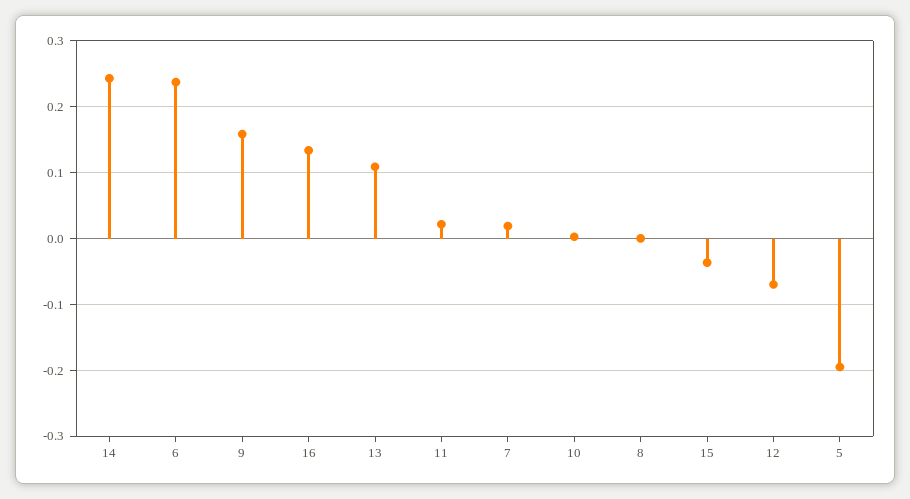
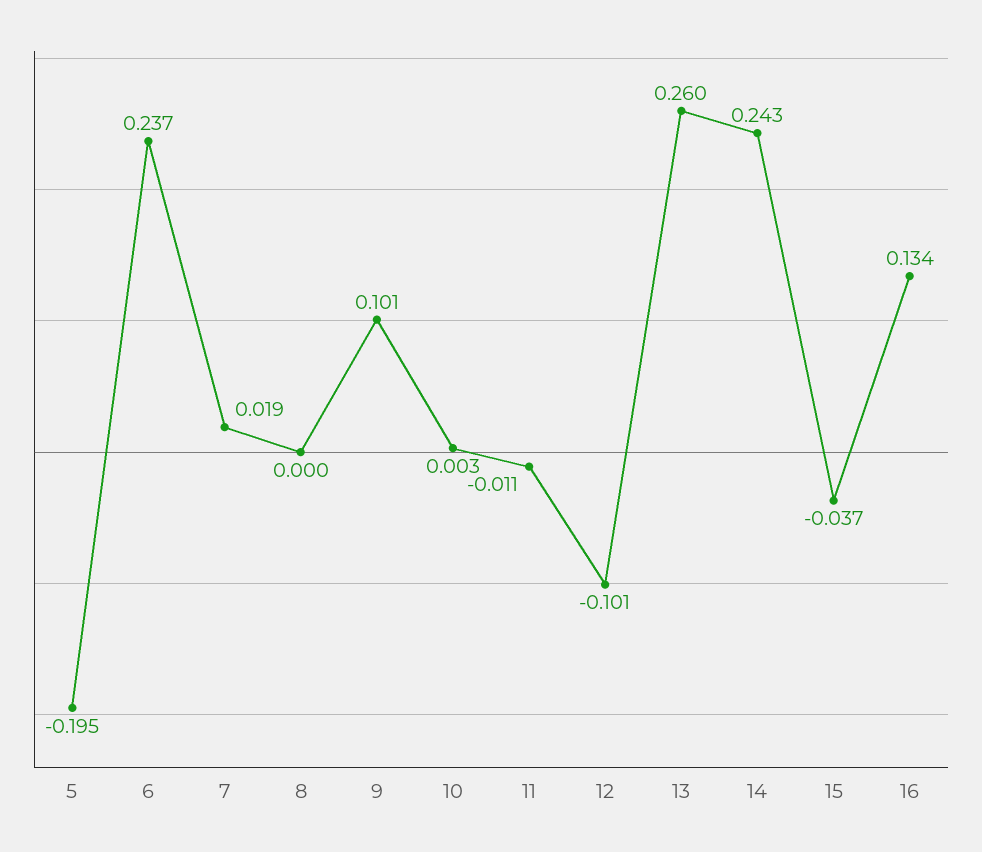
9: 0.16 -> 0.101
13: 0.11 -> 0.26
11: 0.02 -> -0.011
12: -0.07 -> -0.101

